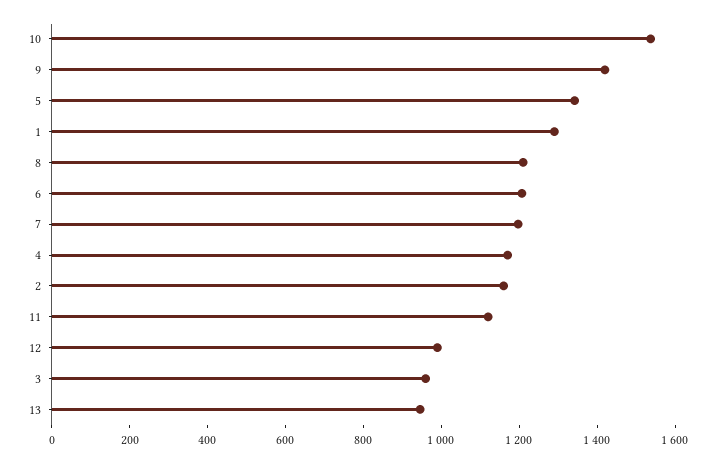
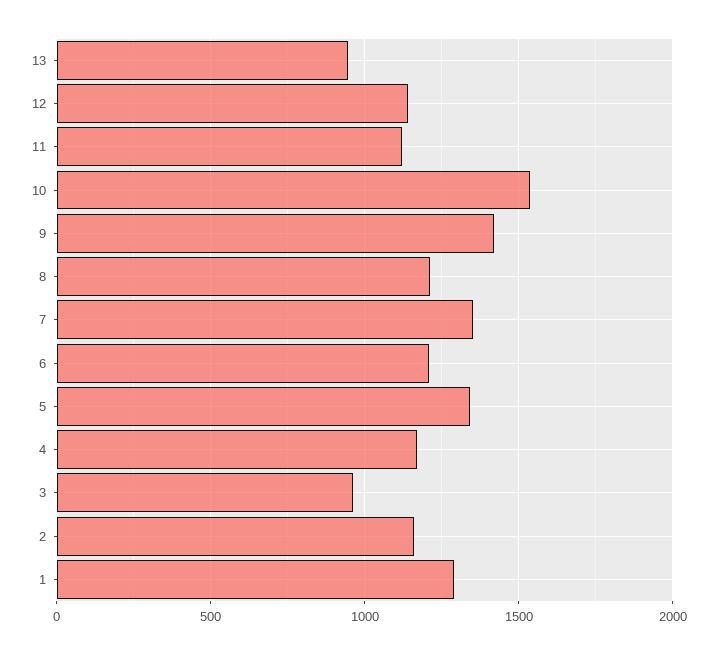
7: 1200 -> 1350
12: 1000 -> 1150

